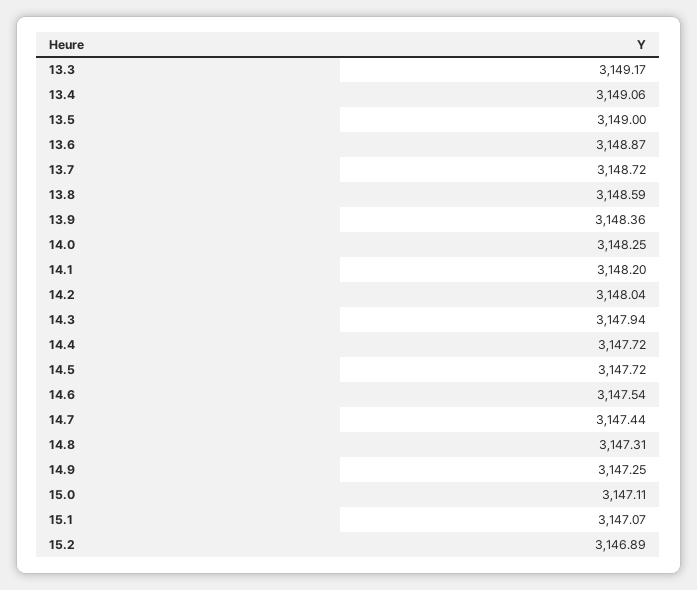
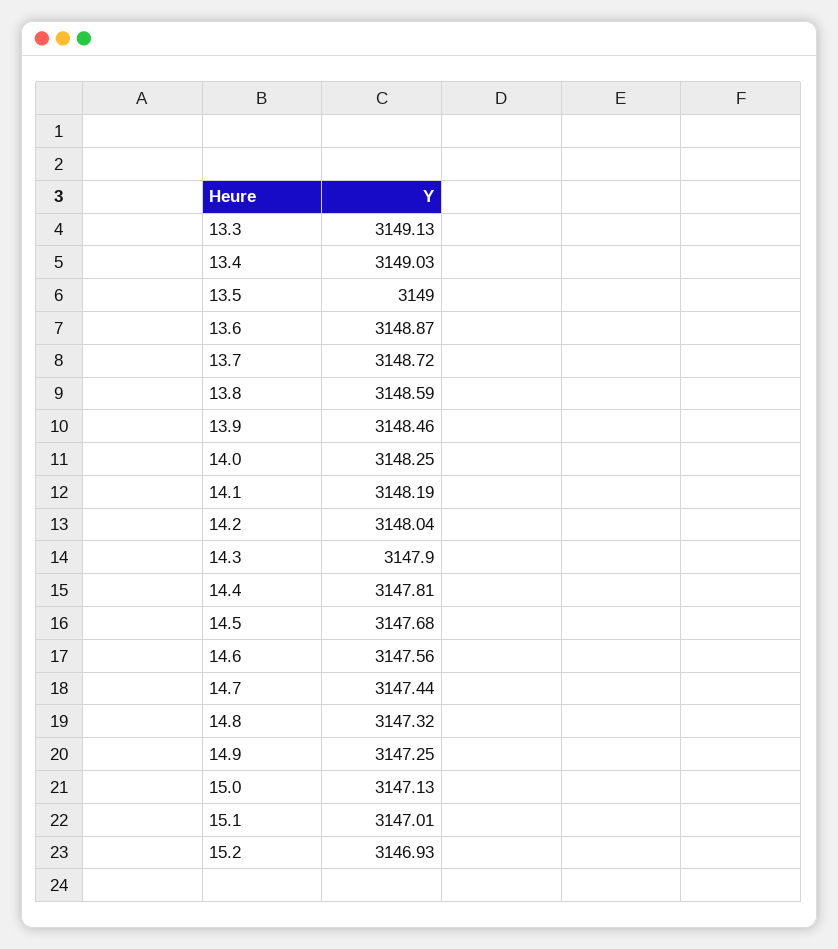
13.3: 3149.17 -> 3149.13
13.4: 3149.06 -> 3149.03
13.9: 3148.36 -> 3148.46
14.1: 3148.2 -> 3148.19
14.3: 3147.94 -> 3147.9
14.4: 3147.72 -> 3147.81
14.5: 3147.72 -> 3147.68
14.6: 3147.54 -> 3147.56
14.8: 3147.31 -> 3147.32
15.0: 3147.11 -> 3147.13
15.1: 3147.07 -> 3147.01
15.2: 3146.89 -> 3146.93

